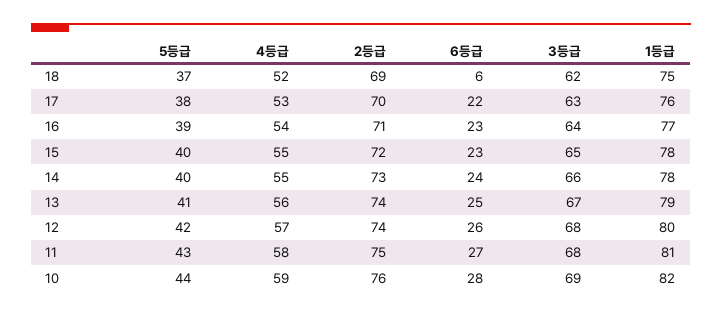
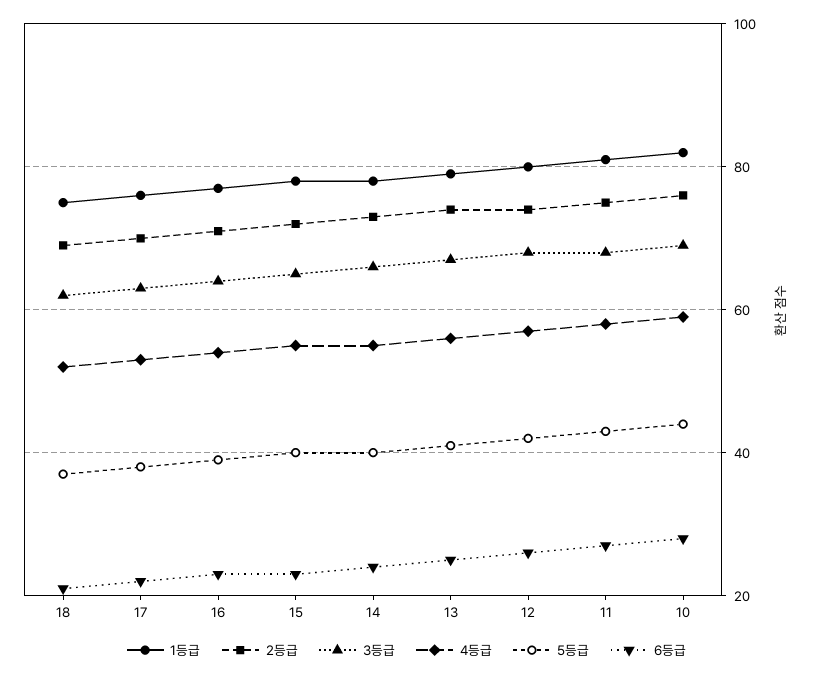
6등급, 18: 6 -> 20

